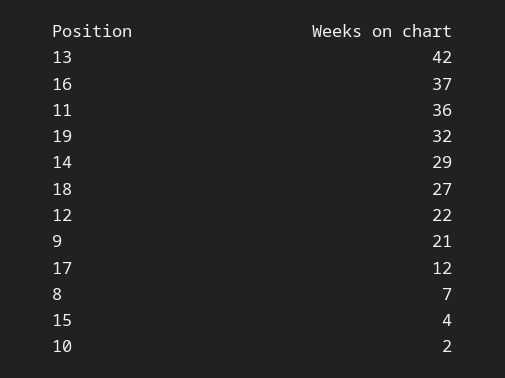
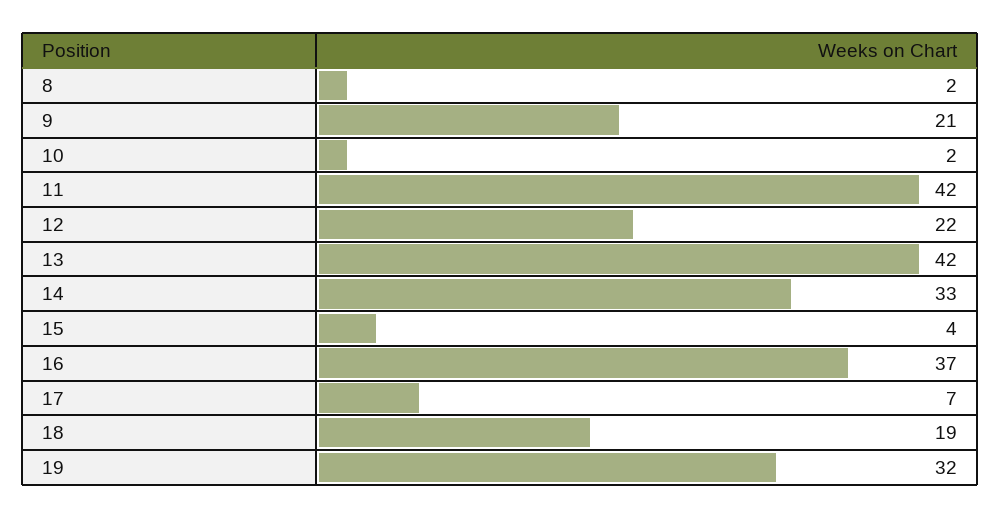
11: 36 -> 42
14: 29 -> 33
18: 27 -> 19
17: 12 -> 7
8: 7 -> 2

